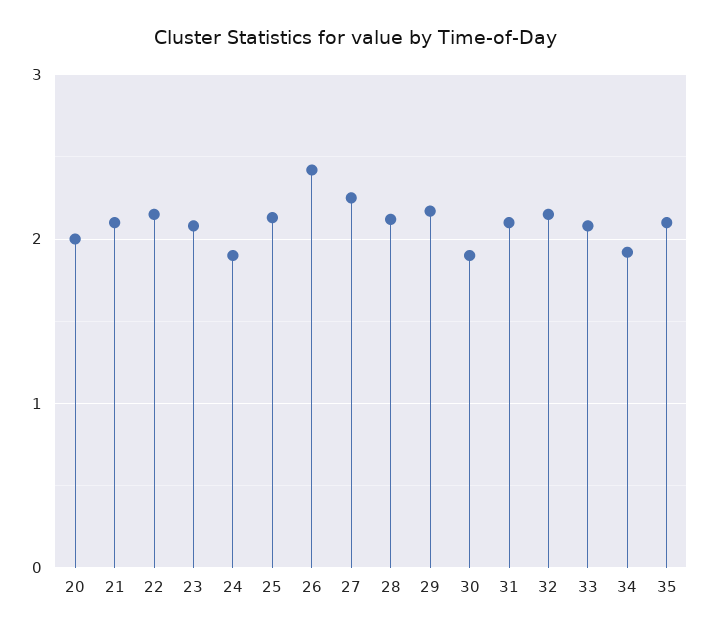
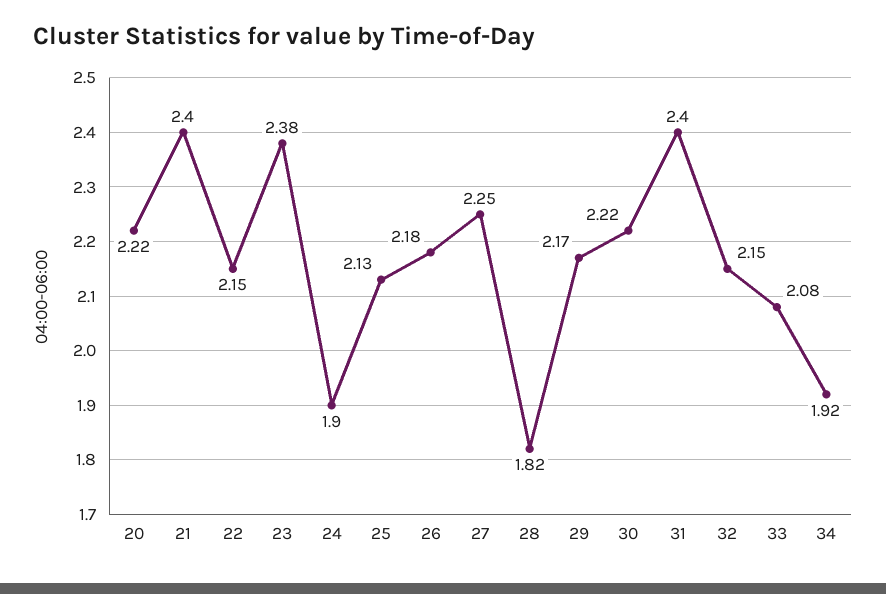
20: 2 -> 2.22
21: 2.1 -> 2.4
23: 2.1 -> 2.38
26: 2.4 -> 2.18
28: 2.1 -> 1.82
30: 1.9 -> 2.22
31: 2.1 -> 2.4
35: 2.1 -> none

